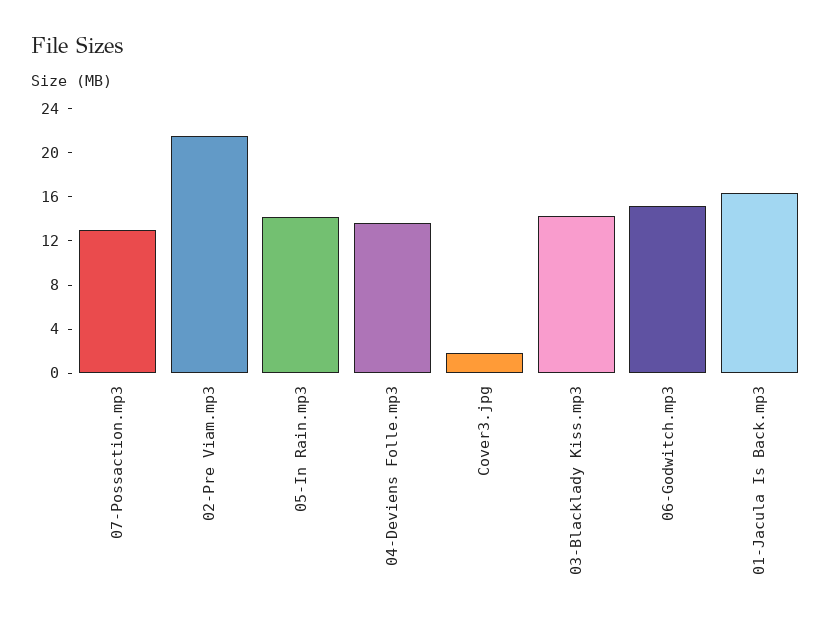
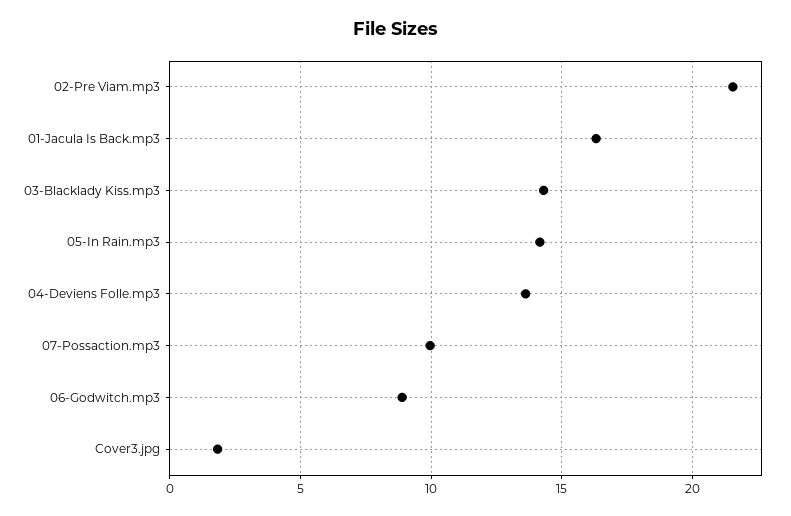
07-Possaction.mp3: 13 -> 10
06-Godwitch.mp3: 15 -> 9

